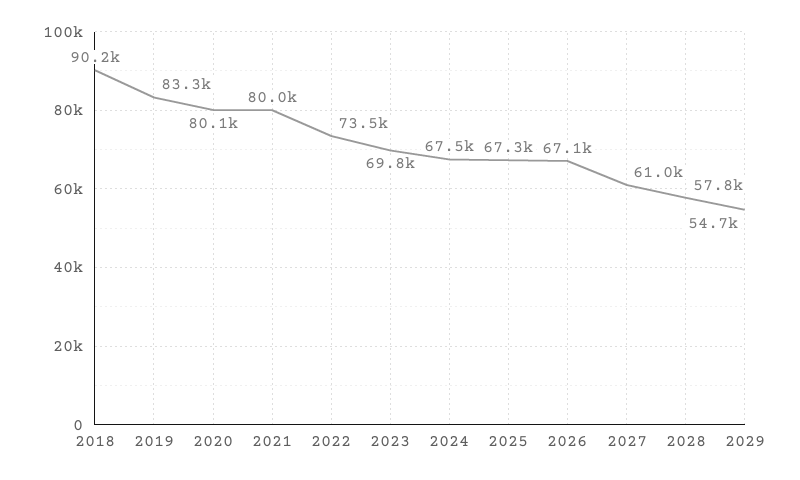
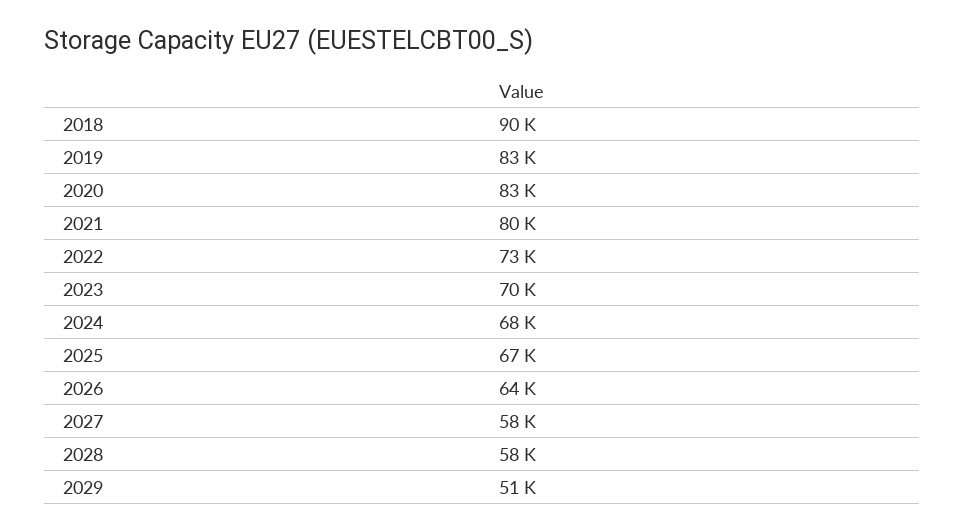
2020: 80100 -> 83000
2026: 67100 -> 64000
2027: 61000 -> 58000
2029: 54700 -> 51000

